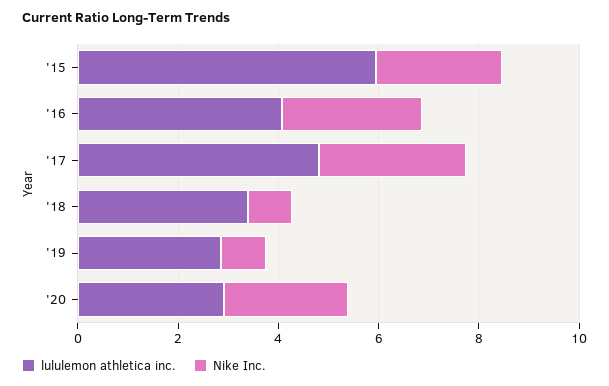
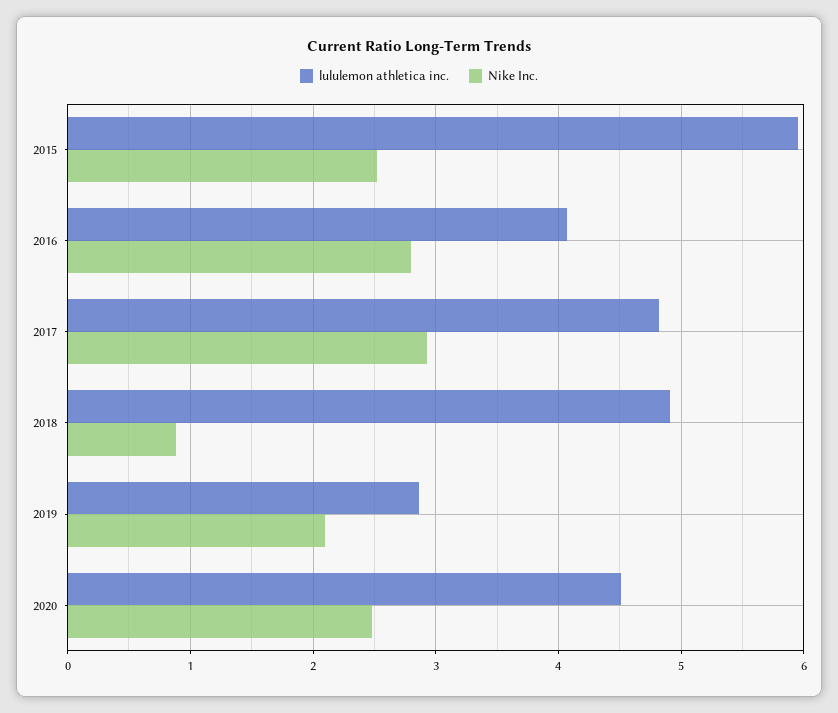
lululemon athletica inc., '18: 3.5 -> 4.9
Nike Inc., '19: 1 -> 2.1
lululemon athletica inc., '20: 3 -> 4.5

